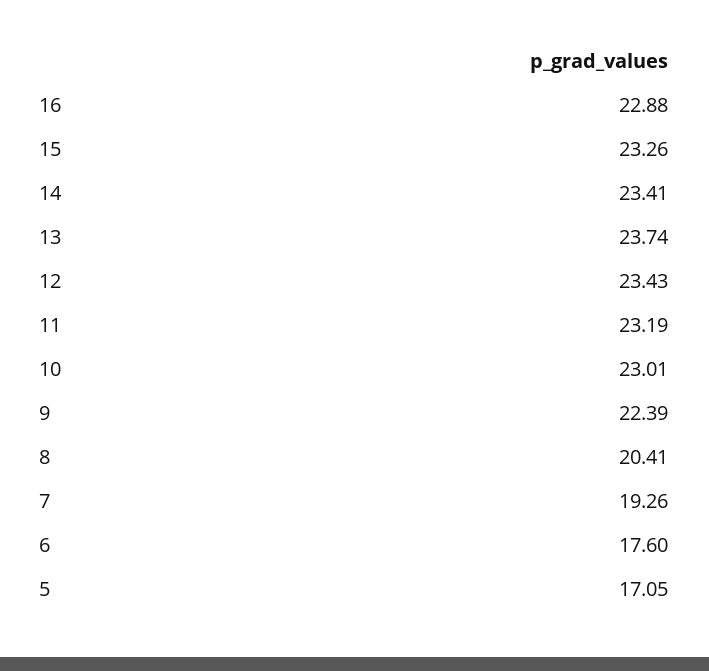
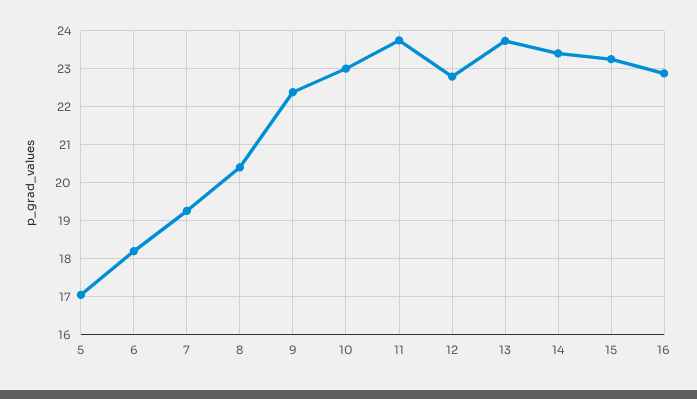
12: 23.43 -> 22.8
11: 23.19 -> 23.8
6: 17.6 -> 18.2

